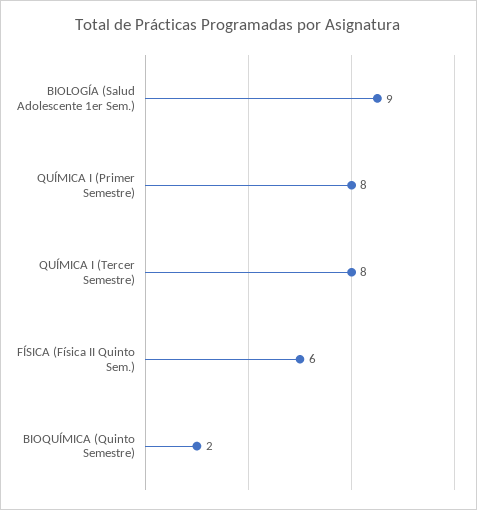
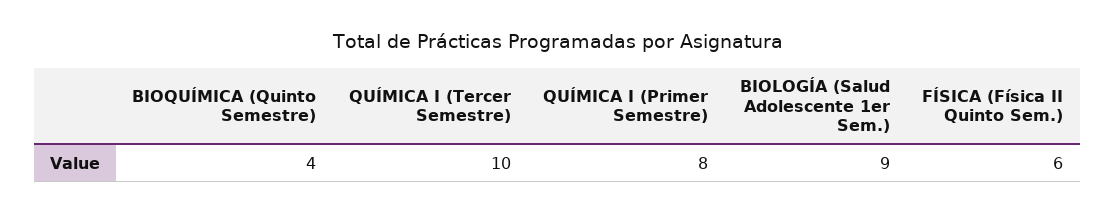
QUÍMICA I (Tercer Semestre): 8 -> 10
BIOQUÍMICA (Quinto Semestre): 2 -> 4

